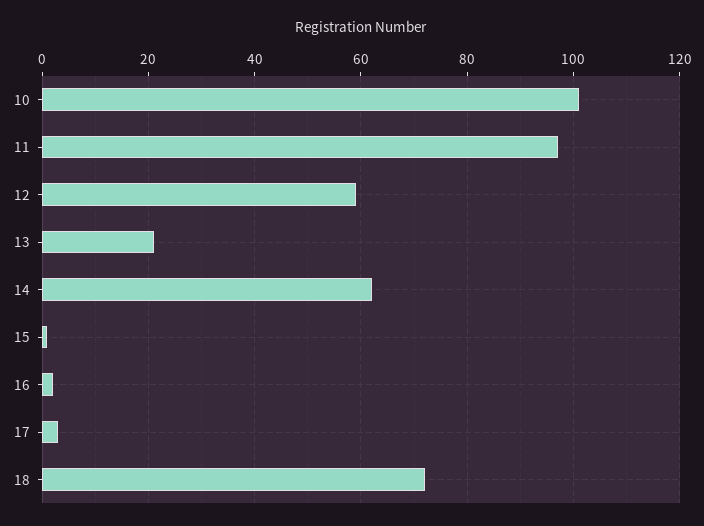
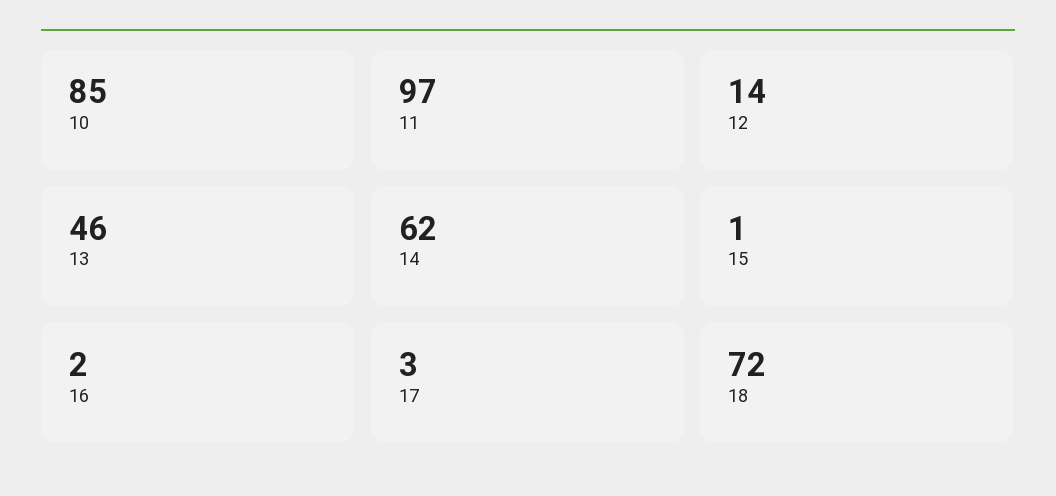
10: 100 -> 85
12: 60 -> 14
13: 20 -> 46

